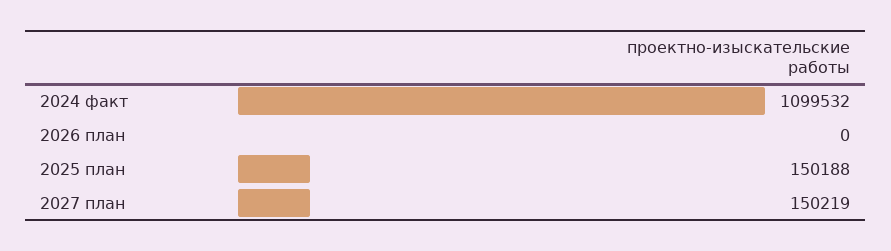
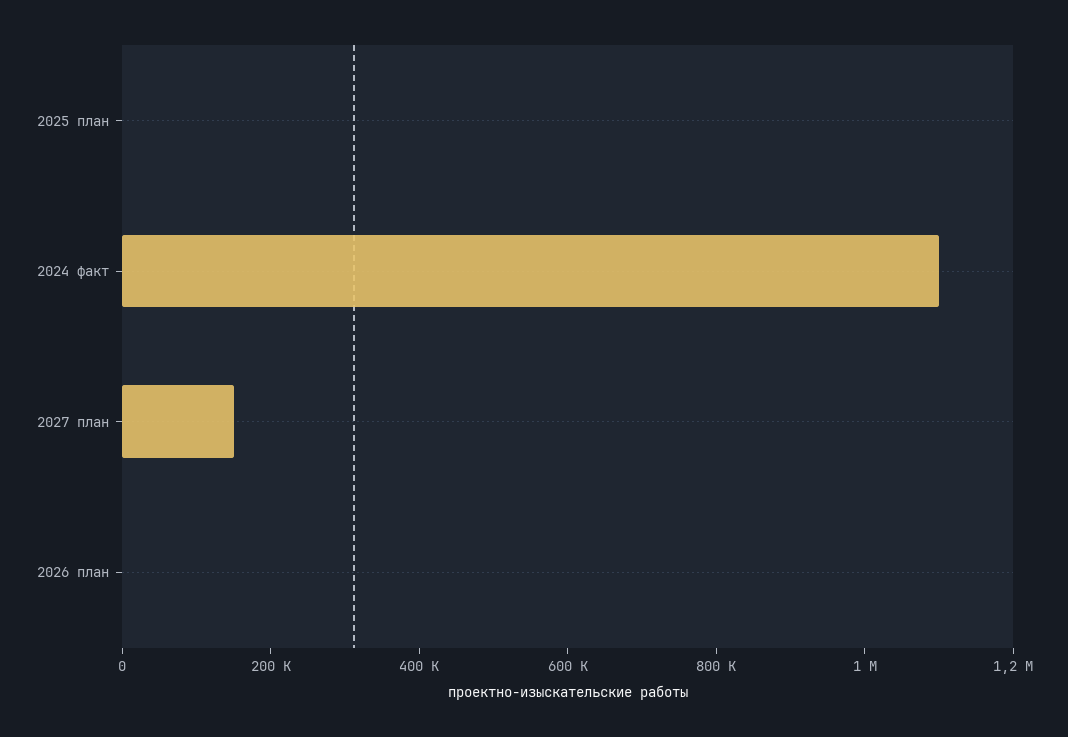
2025 план: 150188 -> 0

